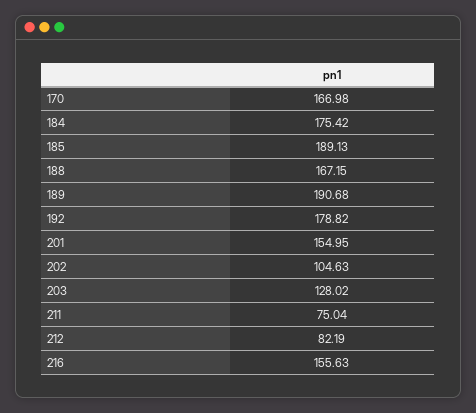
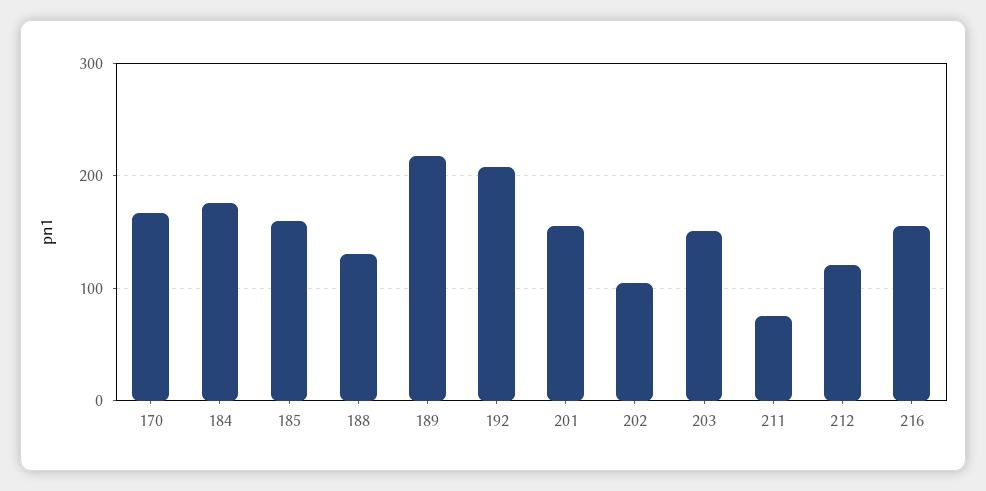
185: 189.13 -> 160
188: 167.15 -> 130
189: 190.68 -> 220
192: 178.82 -> 210
203: 128.02 -> 150
212: 82.19 -> 120

